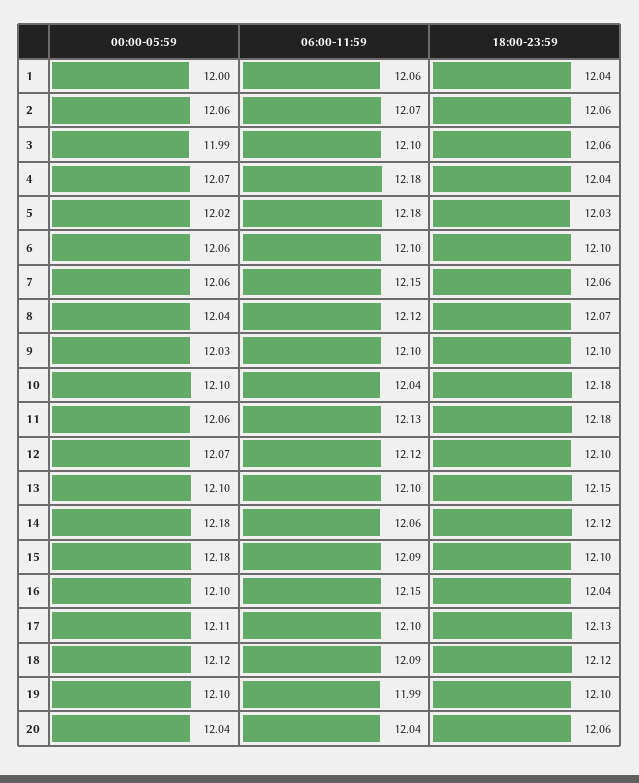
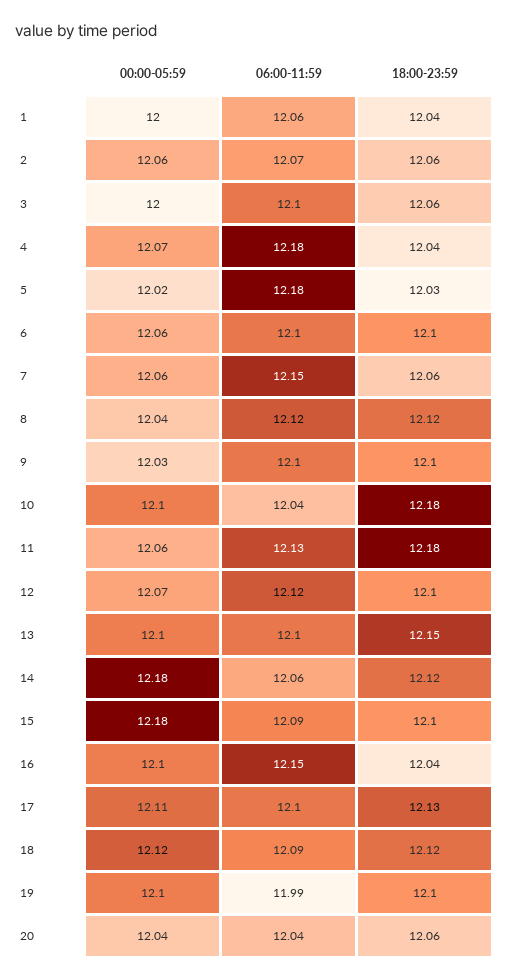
00:00-05:59, 3: 11.99 -> 12
18:00-23:59, 8: 12.07 -> 12.12

